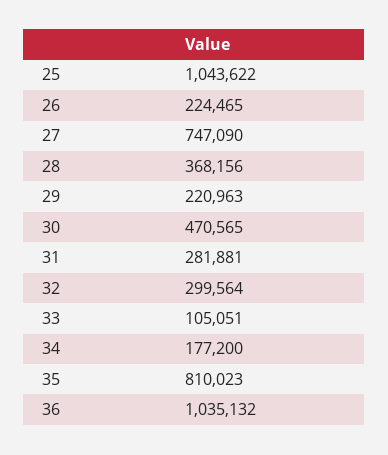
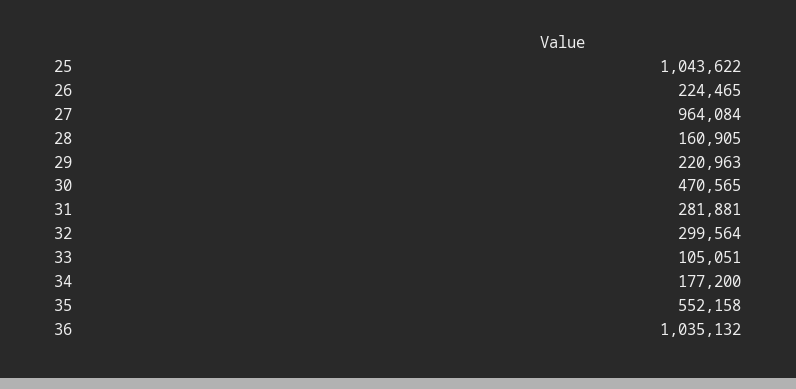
27: 747090 -> 964084
28: 368156 -> 160905
35: 810023 -> 552158

